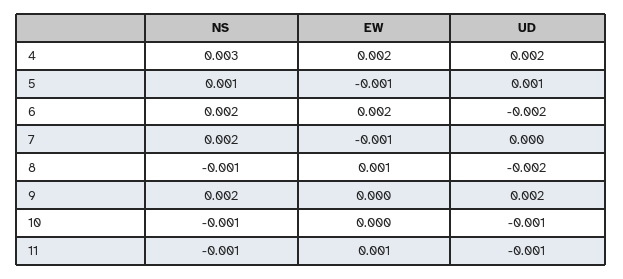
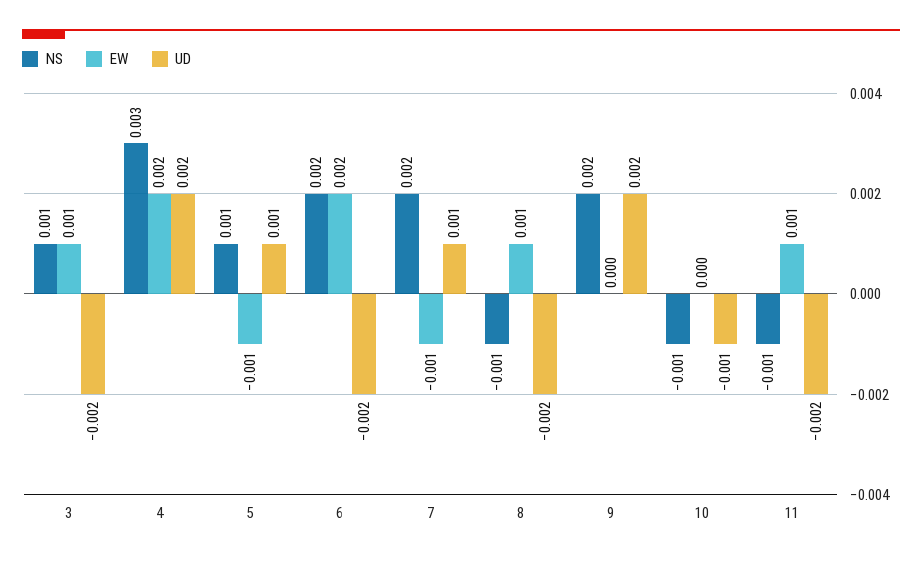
UD, 7: 0 -> 0.001
UD, 11: -0.001 -> -0.002
NS, 3: none -> 0.001
EW, 3: none -> 0.001
UD, 3: none -> -0.002

